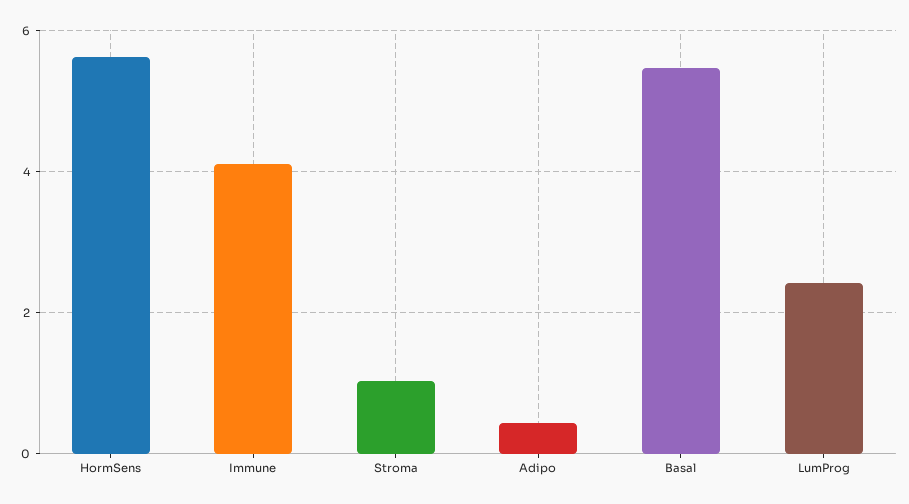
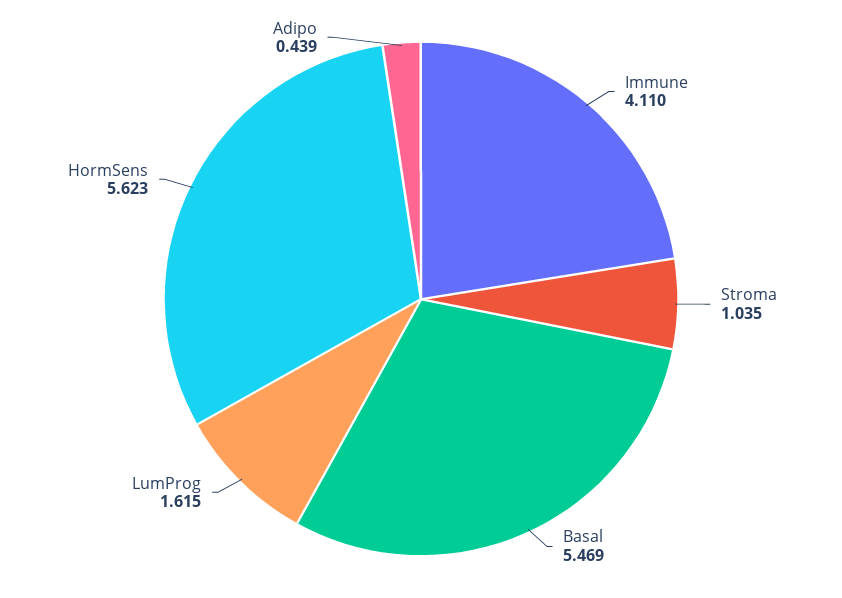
LumProg: 2.4 -> 1.615

